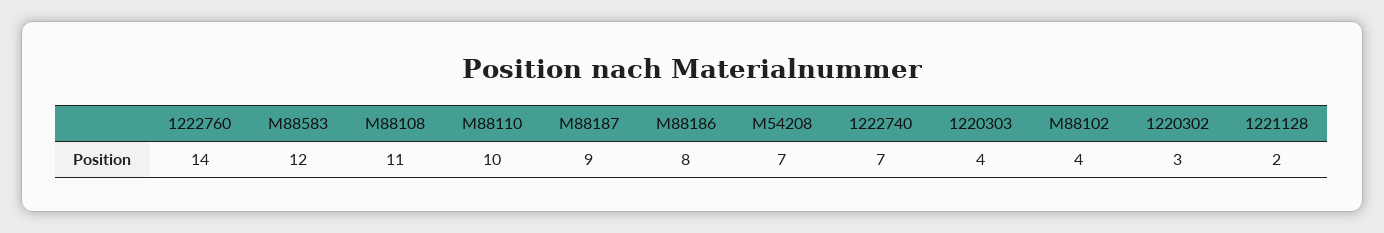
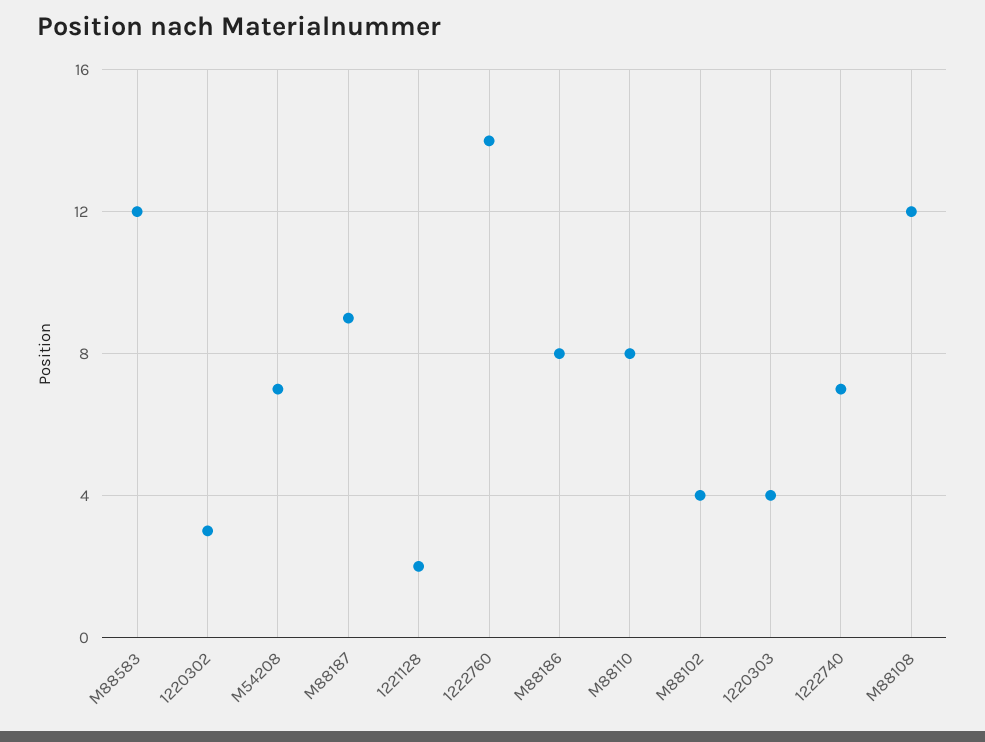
M88108: 11 -> 12
M88110: 10 -> 8

